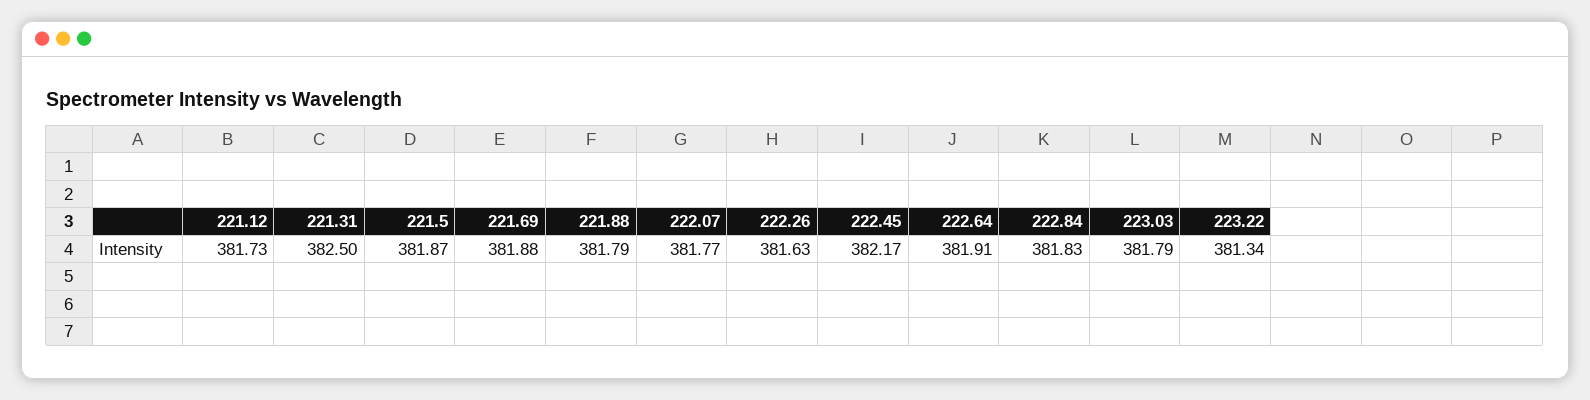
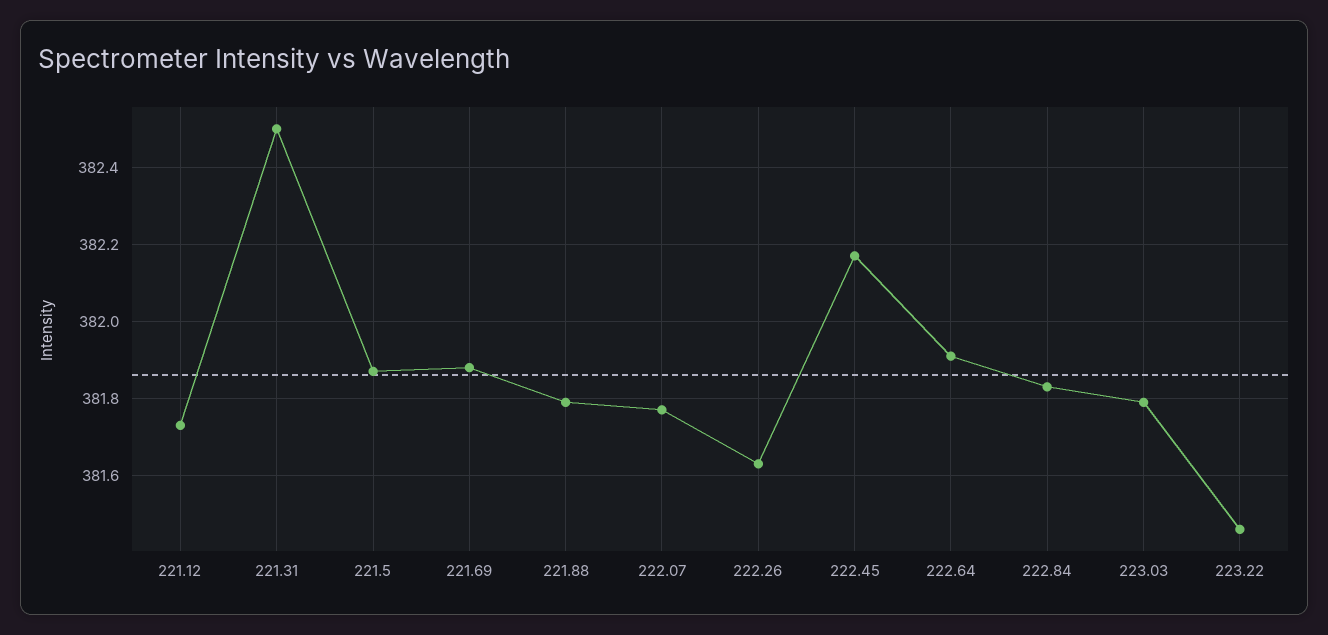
223.22: 381.34 -> 381.45

